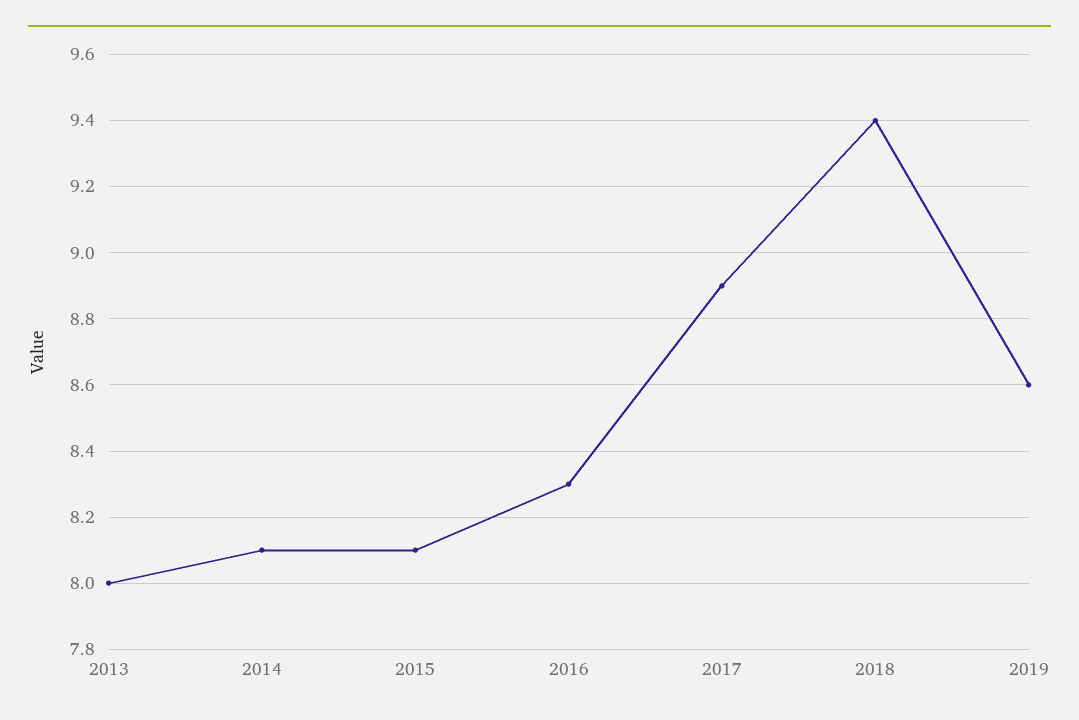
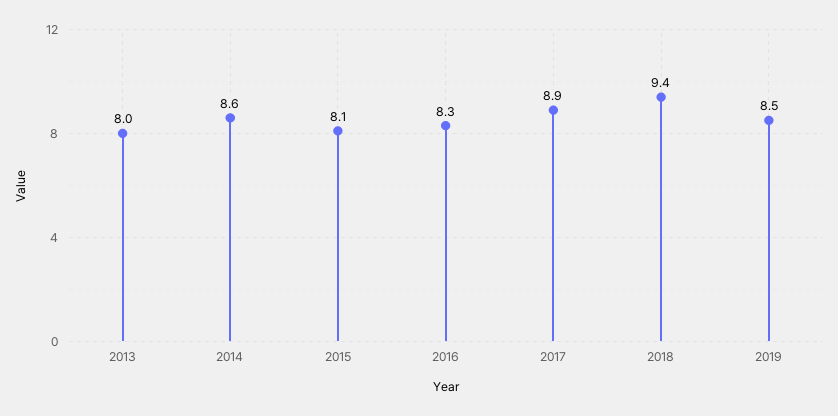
2014: 8.1 -> 8.6
2019: 8.6 -> 8.5

